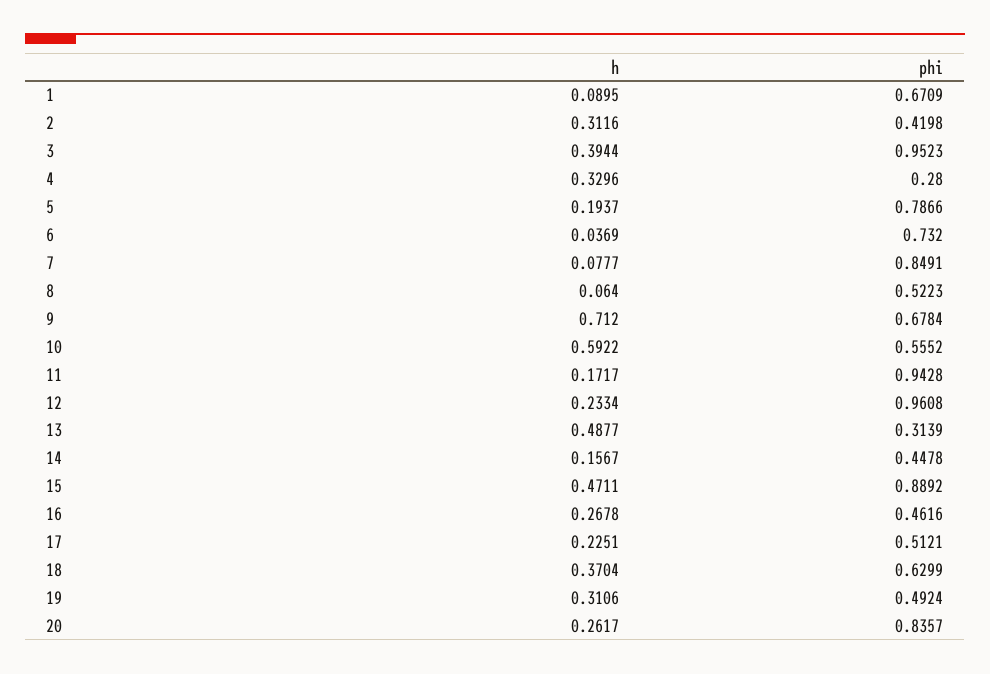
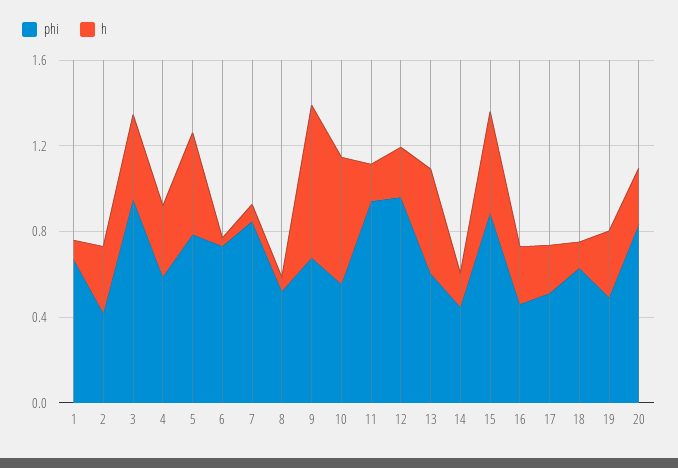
phi, 4: 0.28 -> 0.6
h, 5: 0.1937 -> 0.5
phi, 13: 0.3139 -> 0.6
h, 18: 0.3704 -> 0.1

